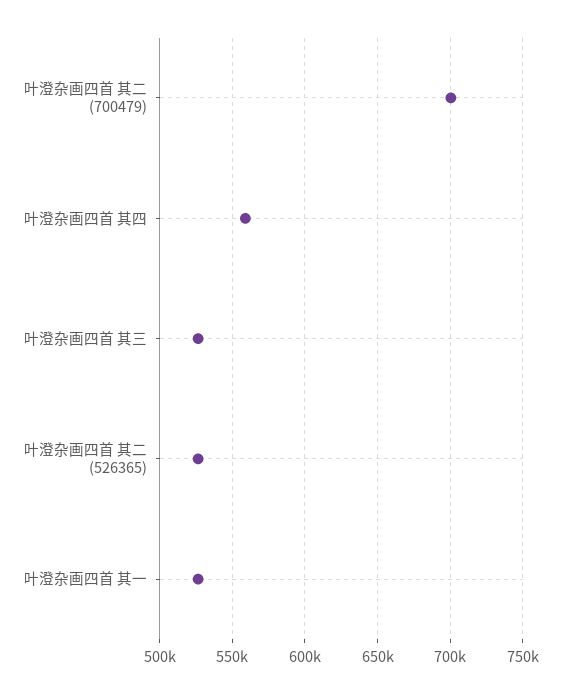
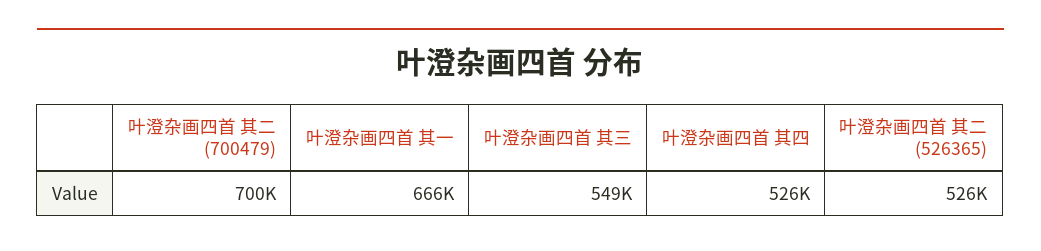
叶澄杂画四首 其四: 560000 -> 526000
叶澄杂画四首 其三: 525000 -> 549000
叶澄杂画四首 其一: 525000 -> 666000

